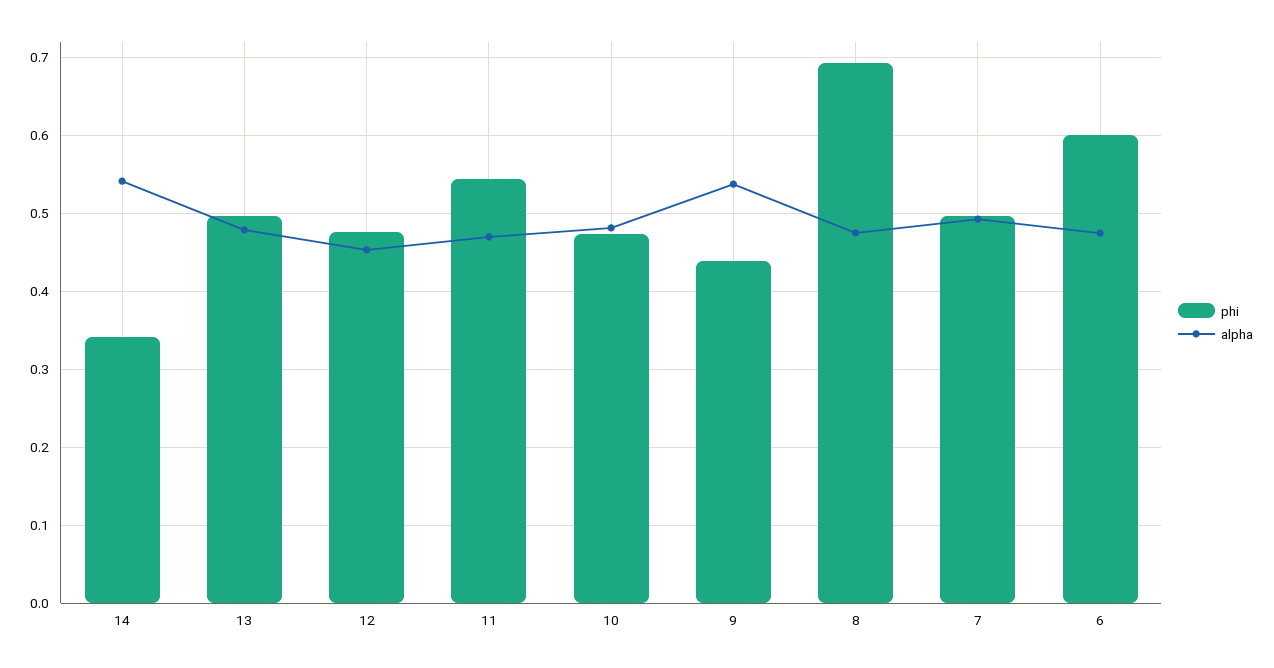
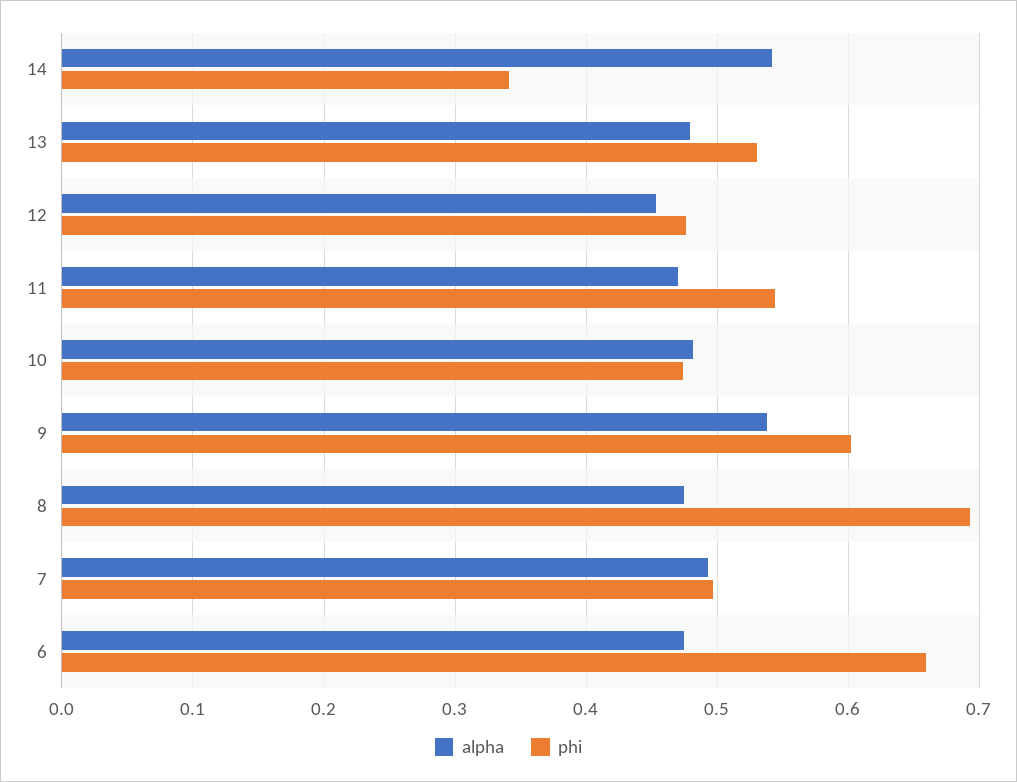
phi, 13: 0.5 -> 0.53
phi, 9: 0.44 -> 0.6
phi, 6: 0.6 -> 0.66

